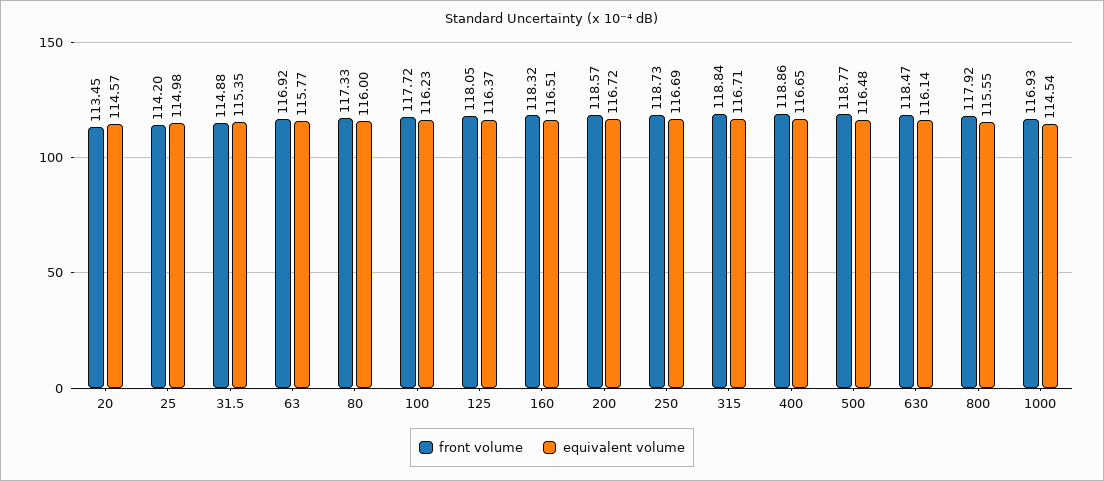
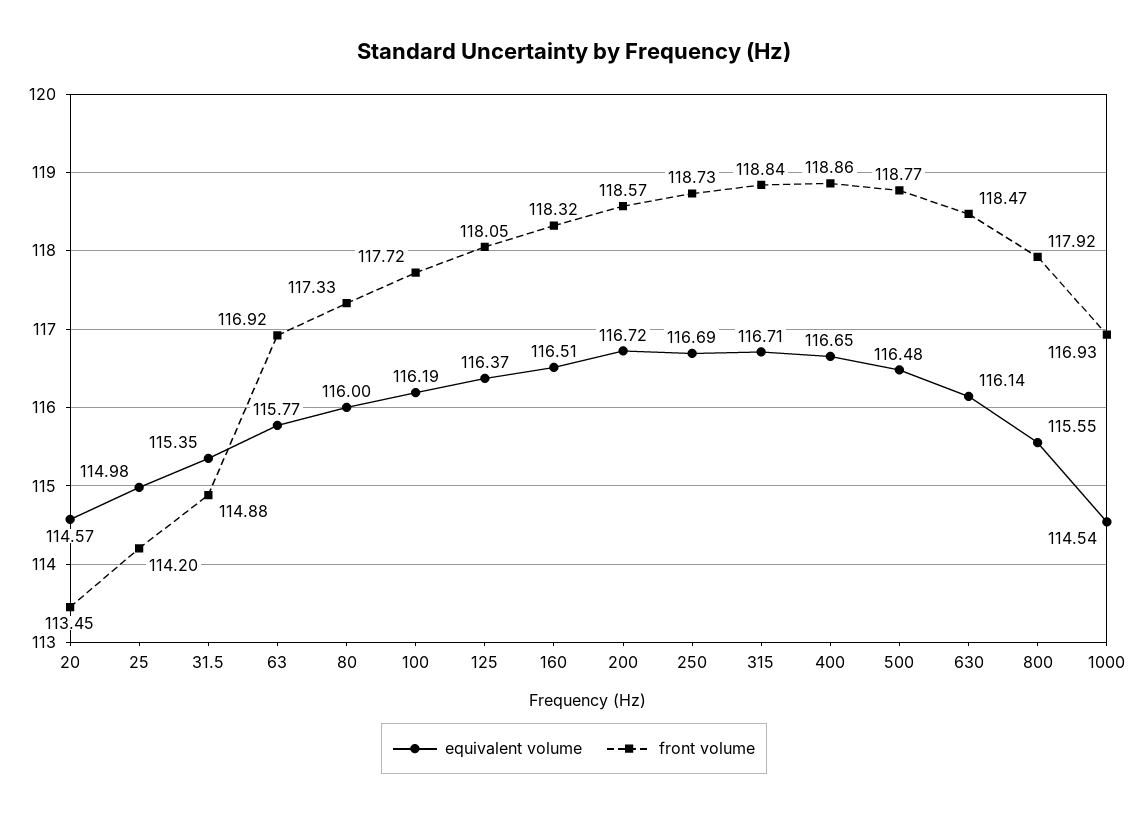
equivalent volume, 100: 116.23 -> 116.19

